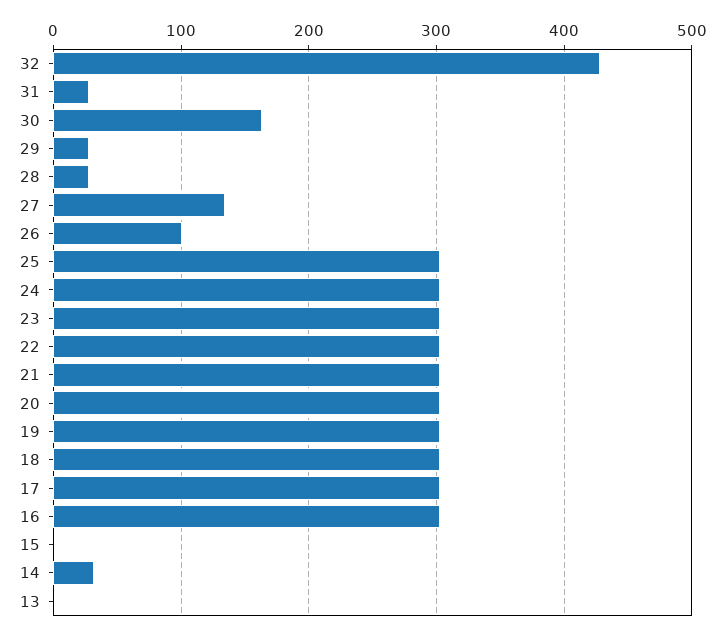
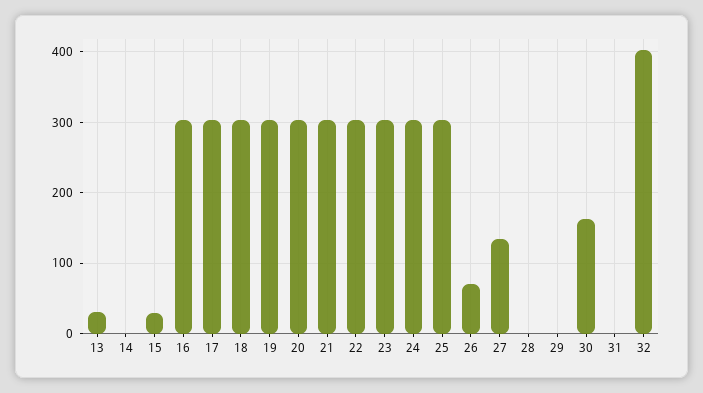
32: 430 -> 400
31: 30 -> 0
29: 30 -> 0
28: 30 -> 0
26: 100 -> 70
15: 0 -> 30
14: 30 -> 0
13: 0 -> 30

